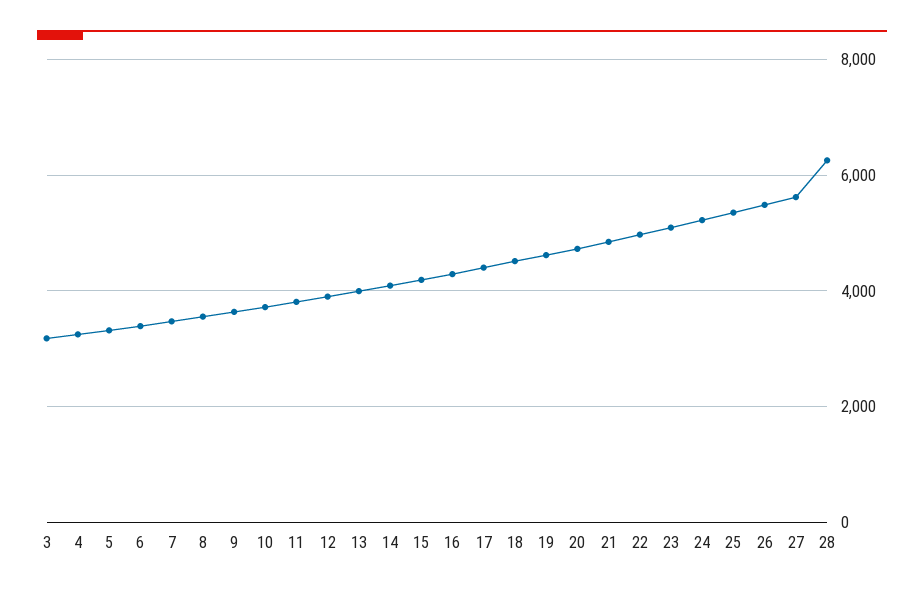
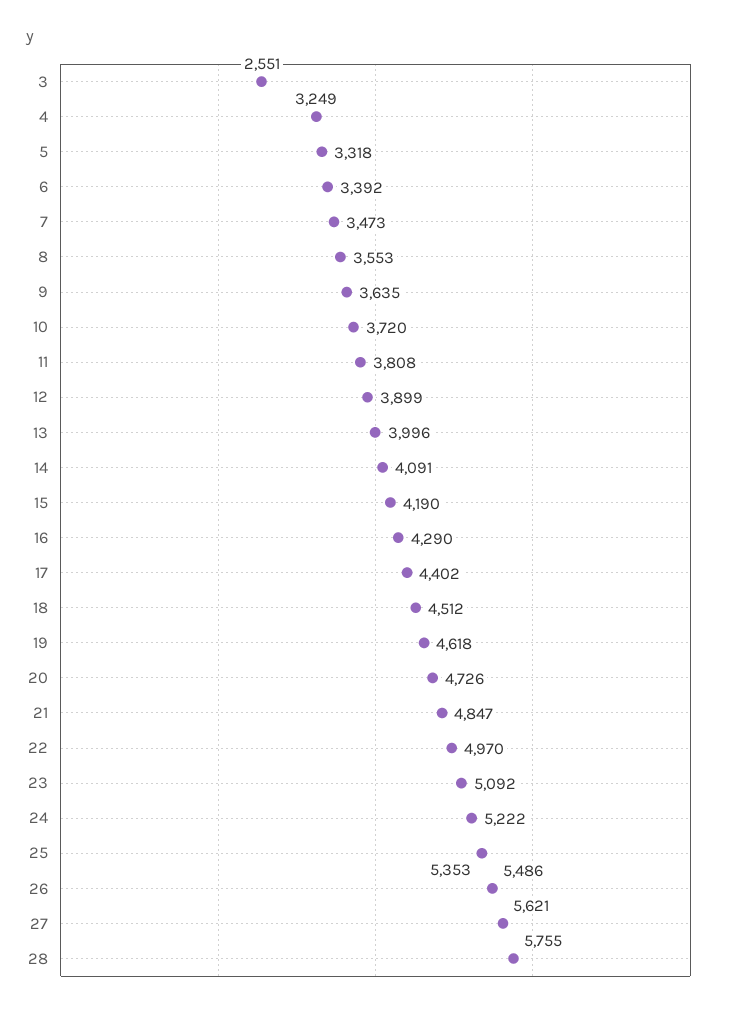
3: 3200 -> 2551
28: 6200 -> 5755

